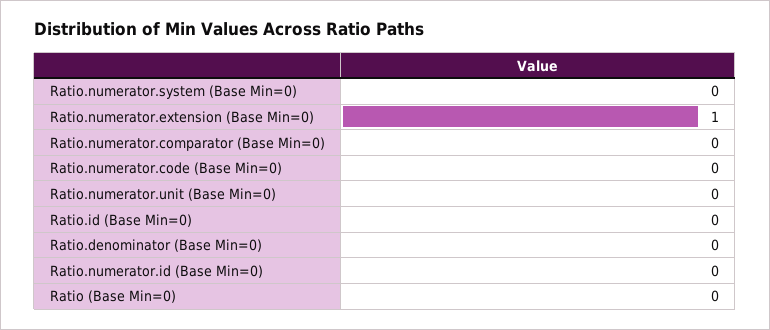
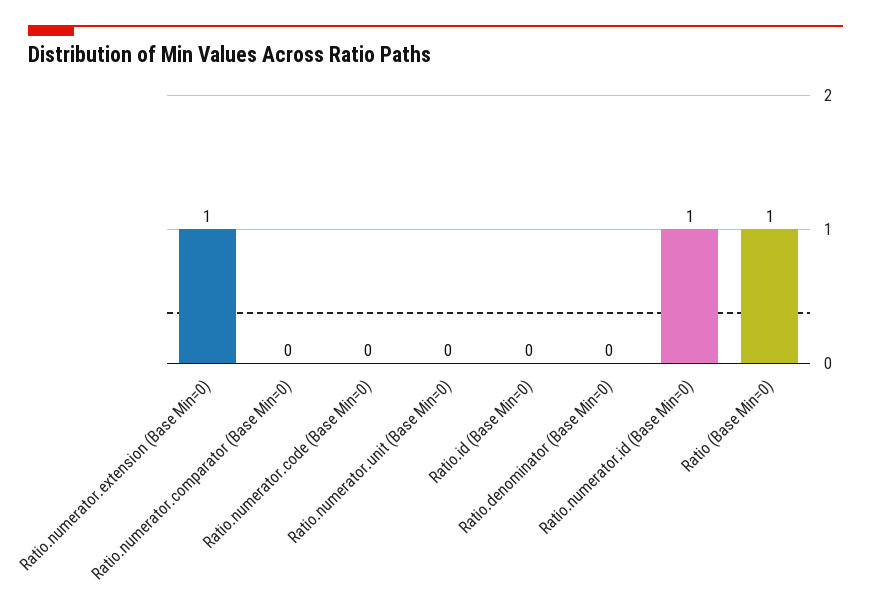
Ratio.numerator.system (Base Min=0): 0 -> none
Ratio.numerator.id (Base Min=0): 0 -> 1
Ratio (Base Min=0): 0 -> 1

